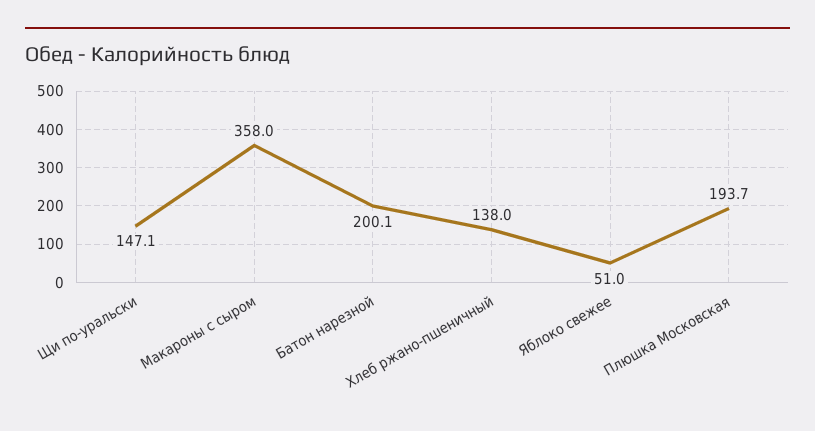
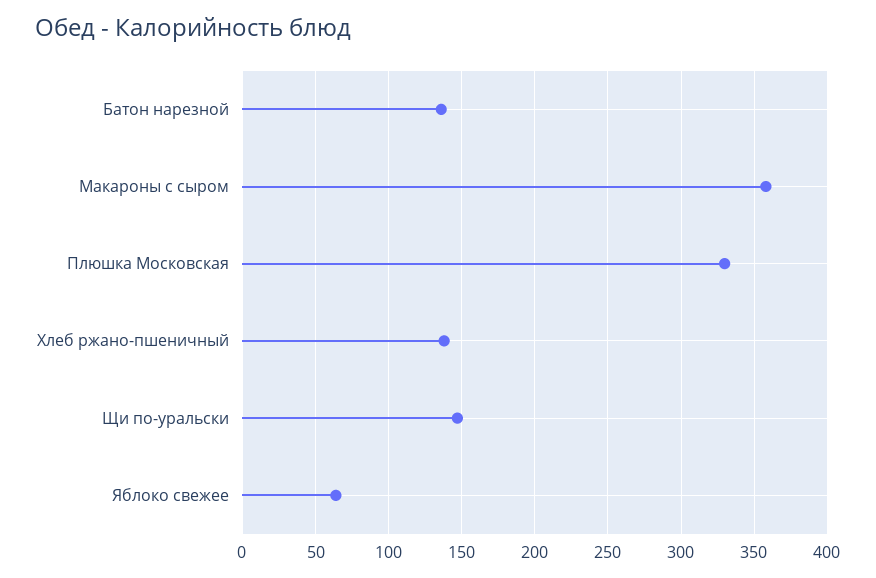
Батон нарезной: 200.1 -> 135
Яблоко свежее: 51 -> 65
Плюшка Московская: 193.7 -> 330

